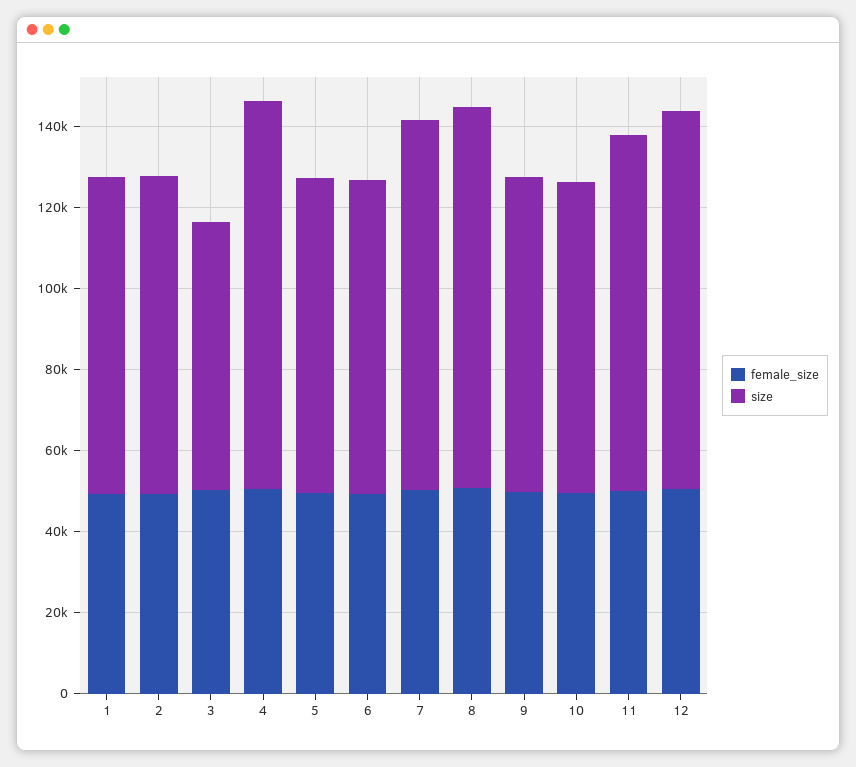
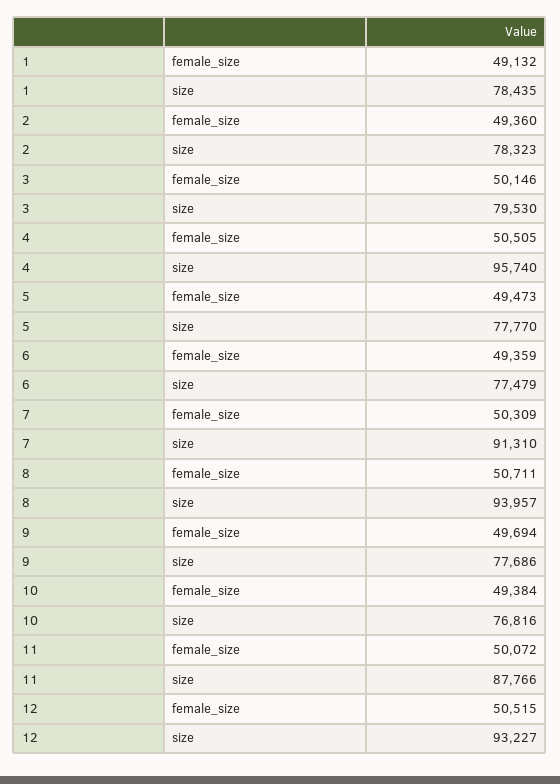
size, 3: 65000 -> 79530

